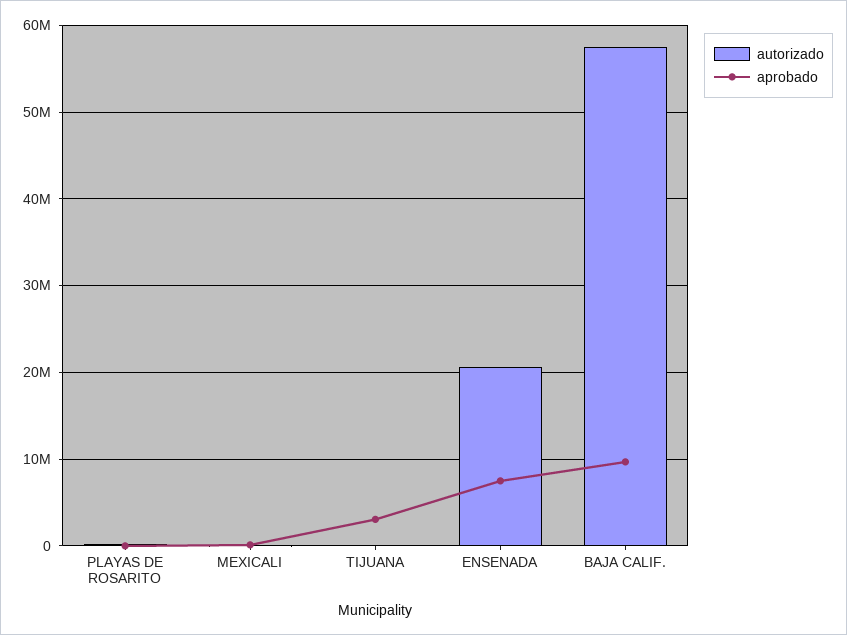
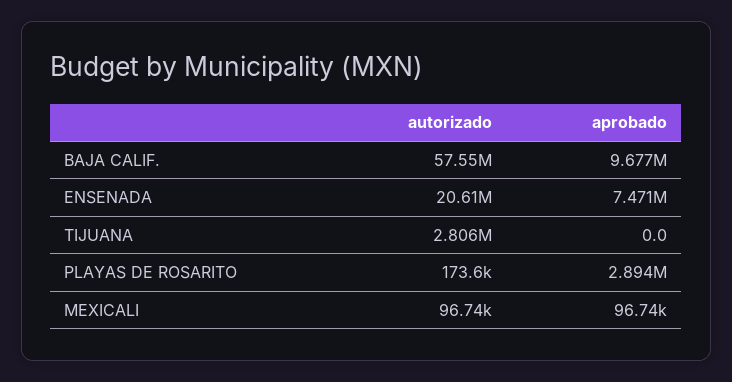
aprobado, PLAYAS DE ROSARITO: 0 -> 2894000
autorizado, TIJUANA: 0 -> 2806000
aprobado, TIJUANA: 3000000 -> 0

